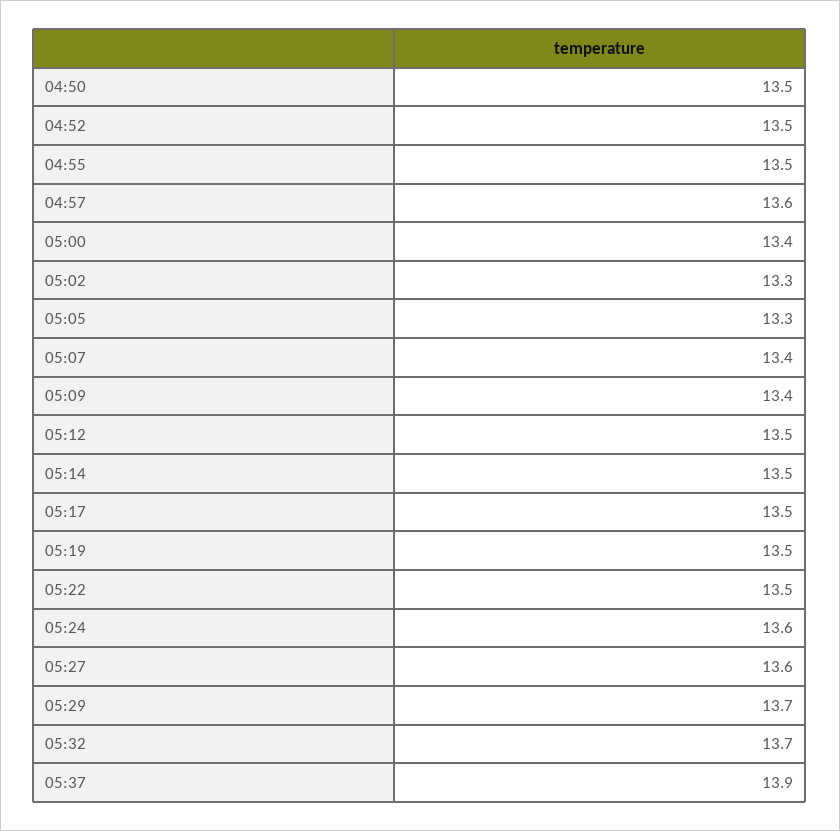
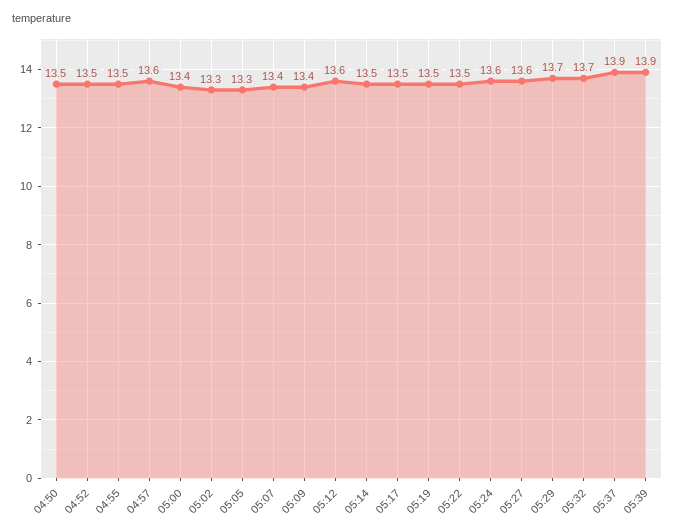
05:12: 13.5 -> 13.6
05:39: none -> 13.9

